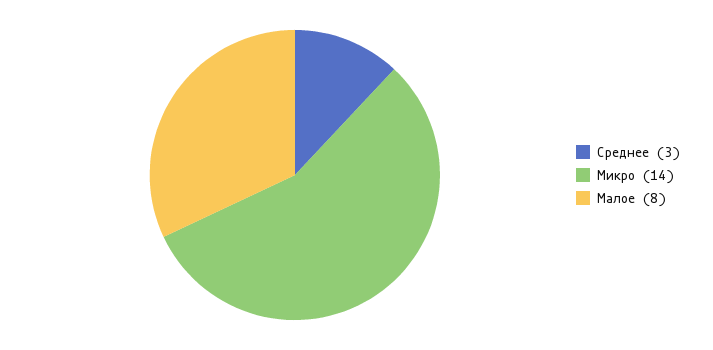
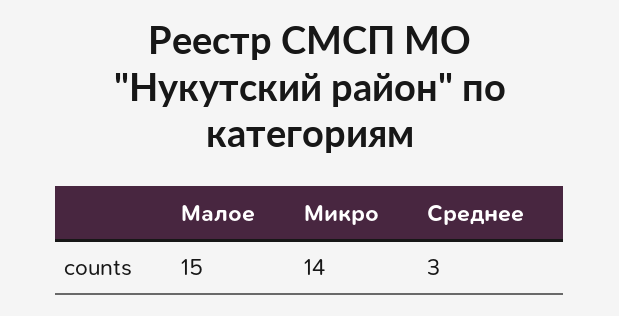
Малое: 8 -> 15

